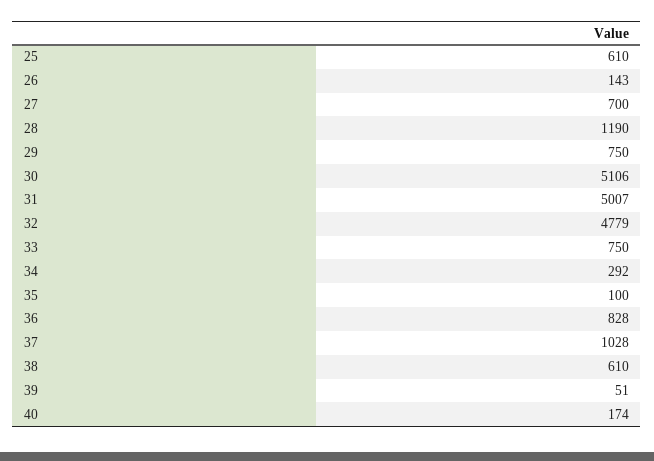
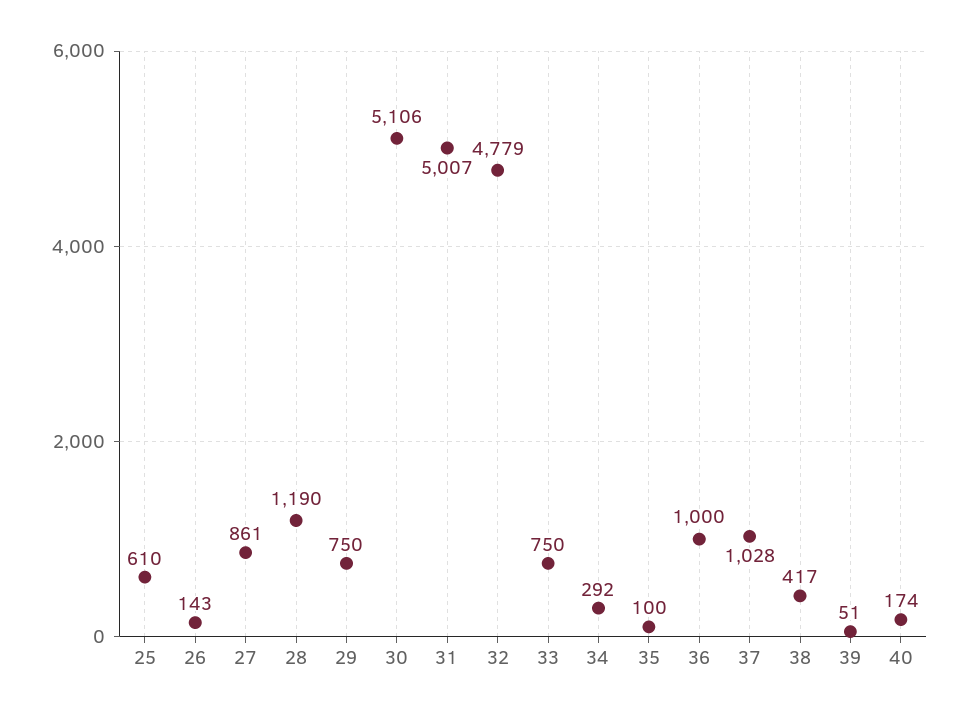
27: 700 -> 861
36: 828 -> 1000
38: 610 -> 417

